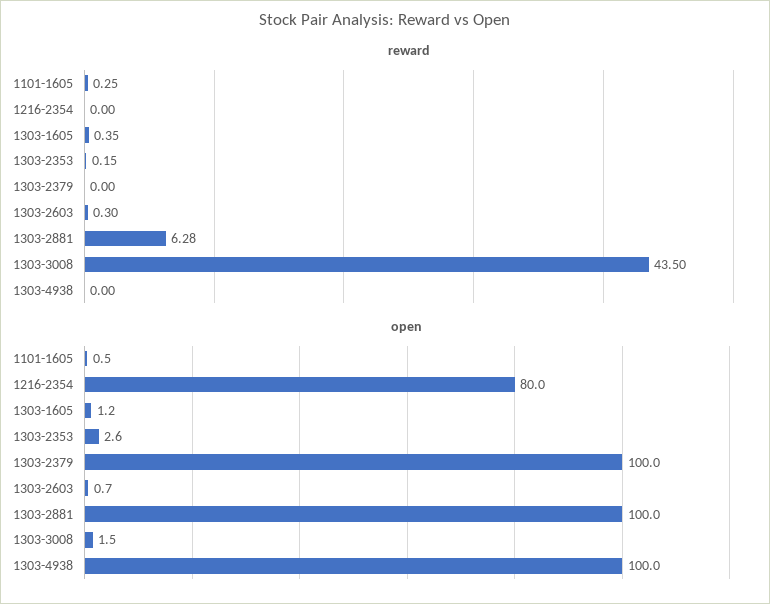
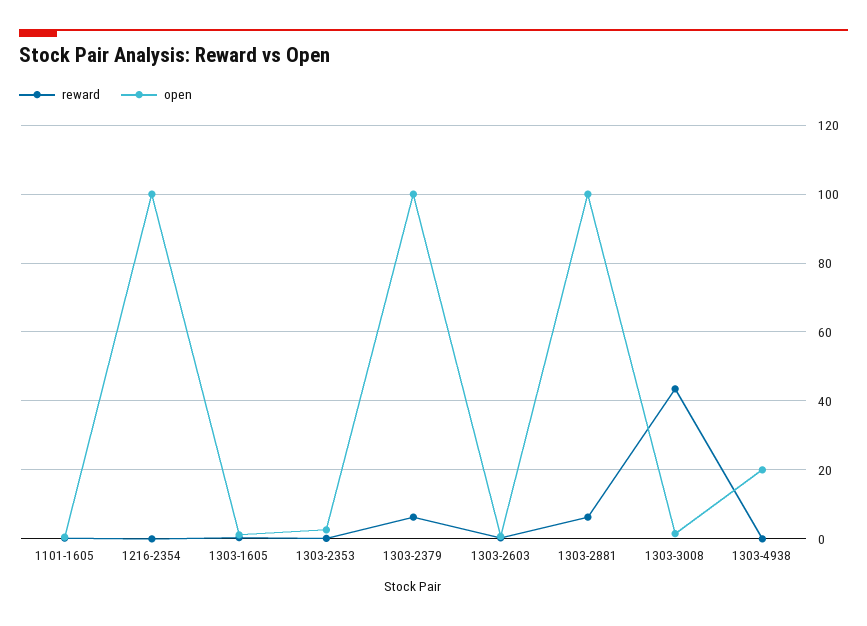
reward, 1303-2379: 0 -> 6
open, 1216-2354: 80 -> 100
open, 1303-4938: 100 -> 20

